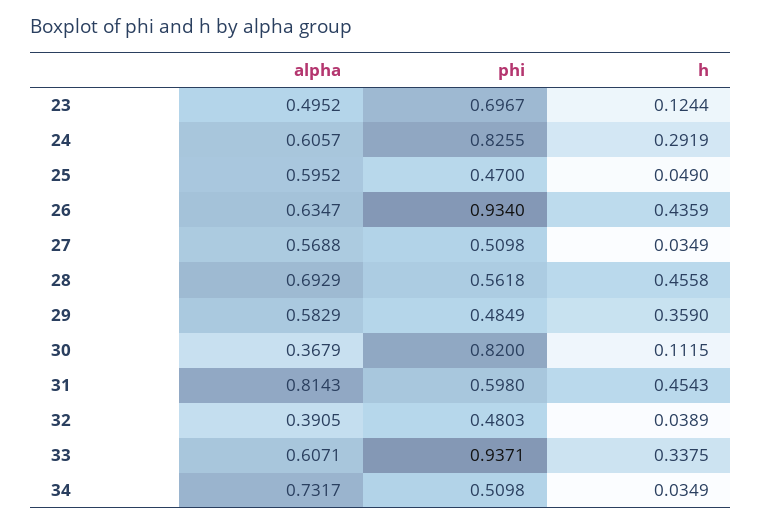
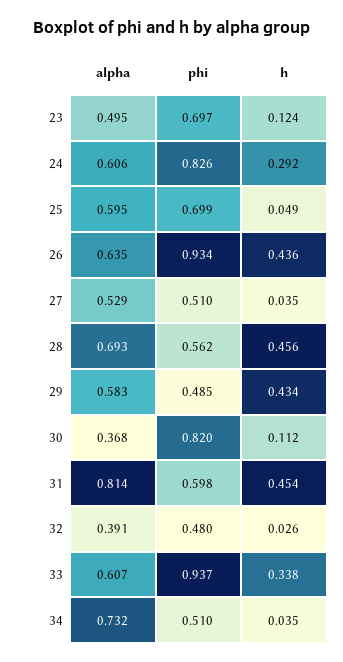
phi, 25: 0.47 -> 0.699
alpha, 27: 0.5688 -> 0.529
h, 29: 0.359 -> 0.434
h, 32: 0.0389 -> 0.026

